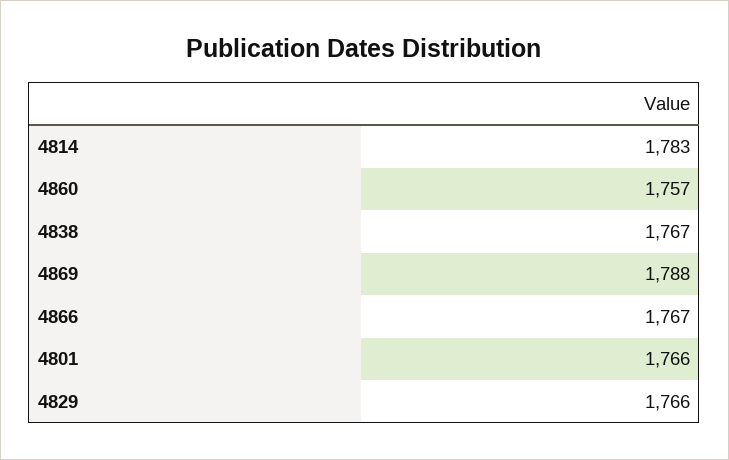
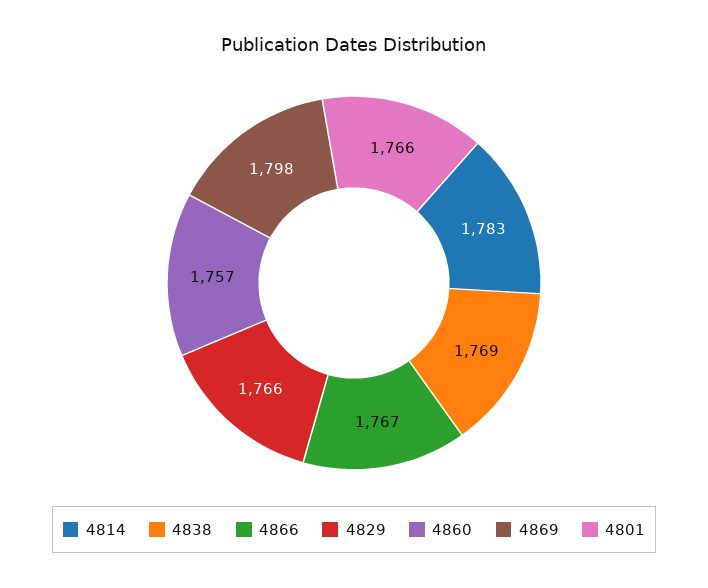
4838: 1767 -> 1769
4869: 1788 -> 1798

